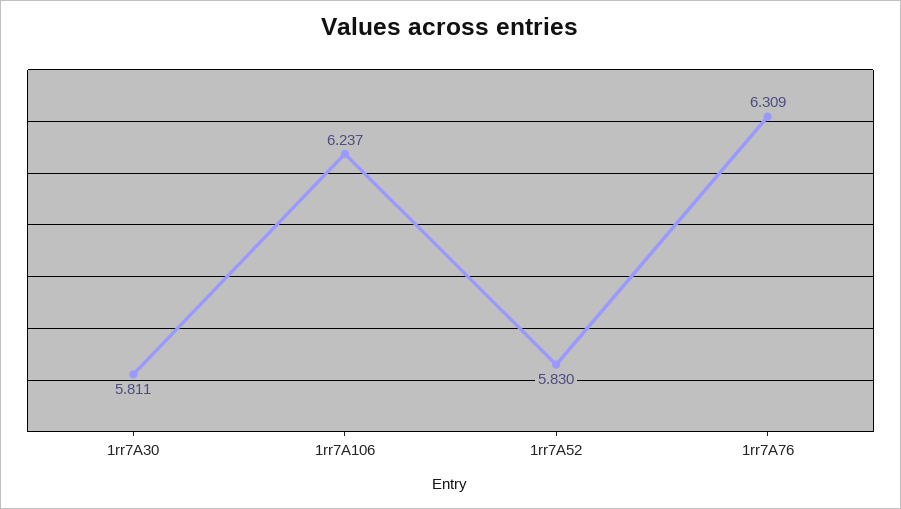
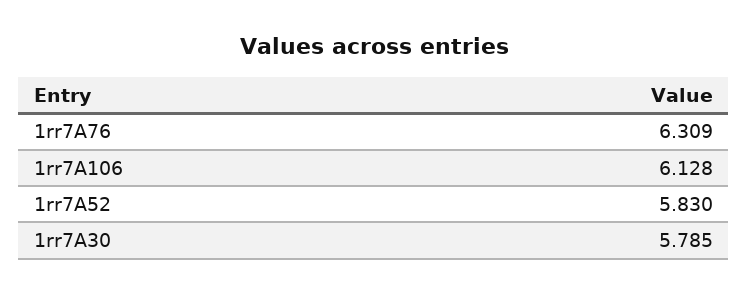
1rr7A30: 5.811 -> 5.785
1rr7A106: 6.237 -> 6.128

